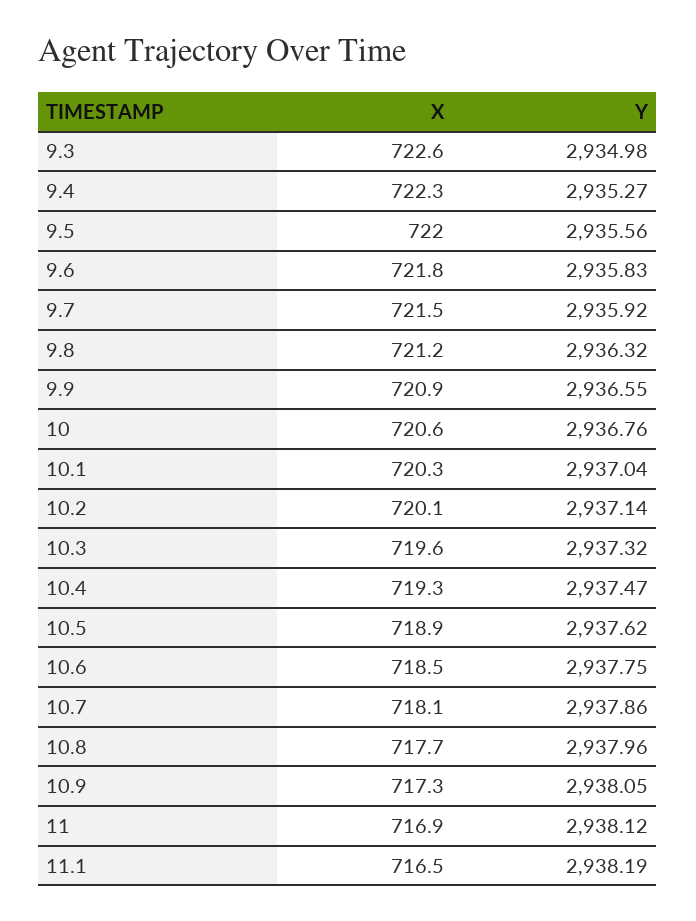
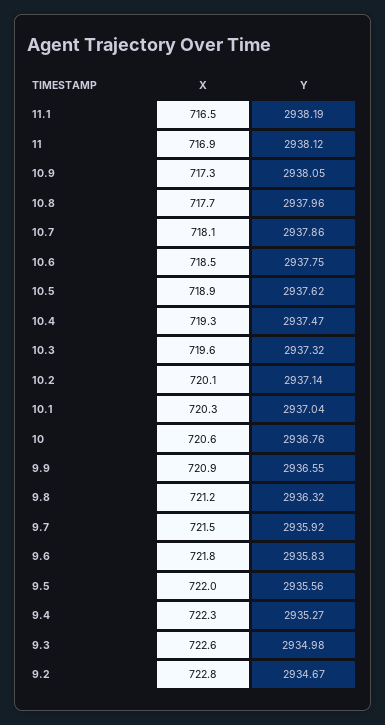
X, 9.2: none -> 722.8
Y, 9.2: none -> 2934.67

